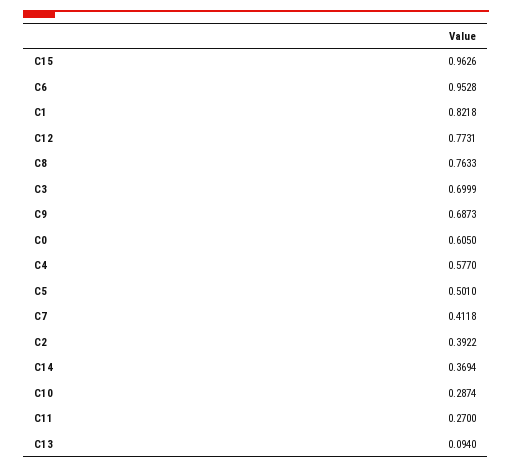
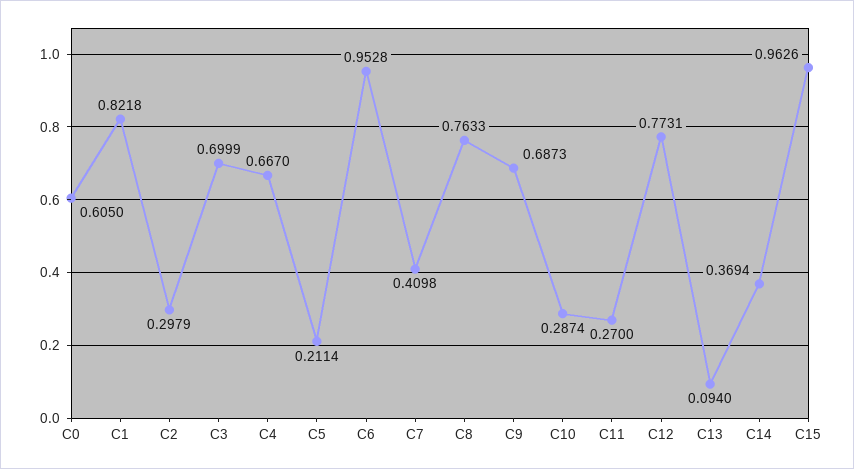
C4: 0.577 -> 0.667
C5: 0.501 -> 0.2114
C7: 0.4118 -> 0.4098
C2: 0.3922 -> 0.2979

